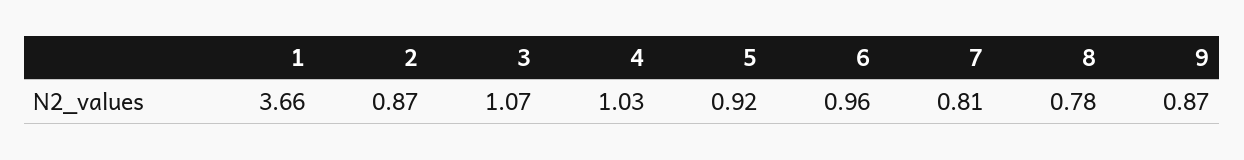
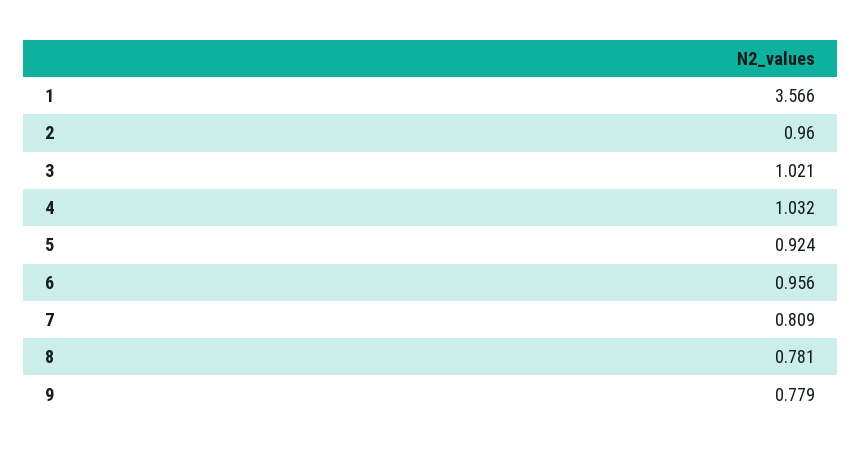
1: 3.66 -> 3.566
2: 0.87 -> 0.96
3: 1.07 -> 1.021
9: 0.87 -> 0.779

